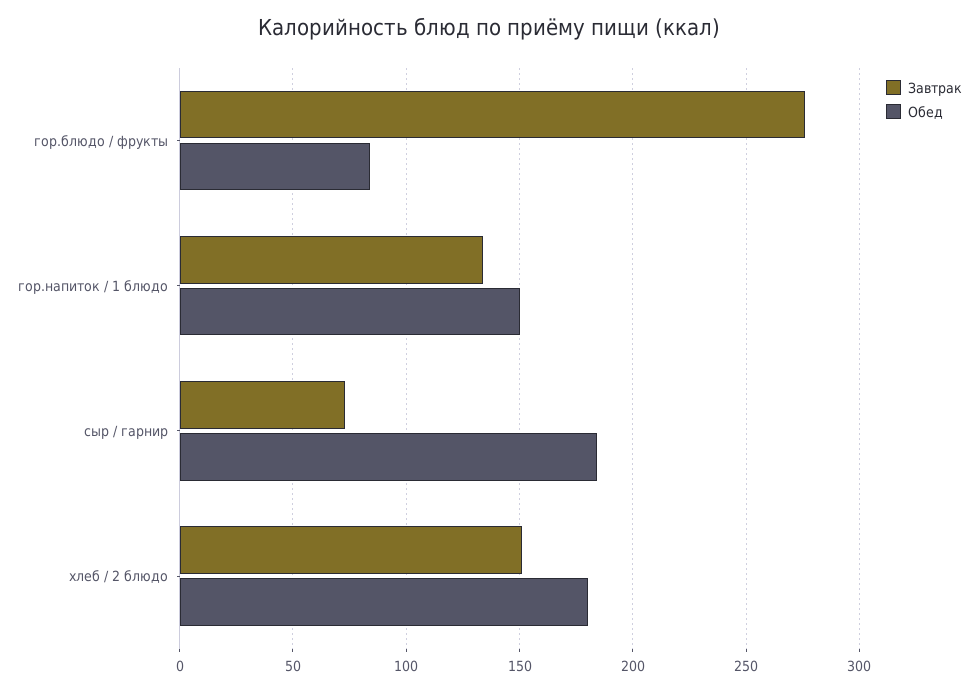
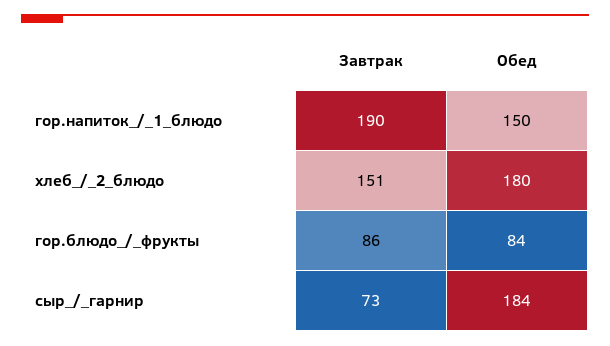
Завтрак, гор.блюдо / фрукты: 275 -> 86
Завтрак, гор.напиток / 1 блюдо: 135 -> 190

